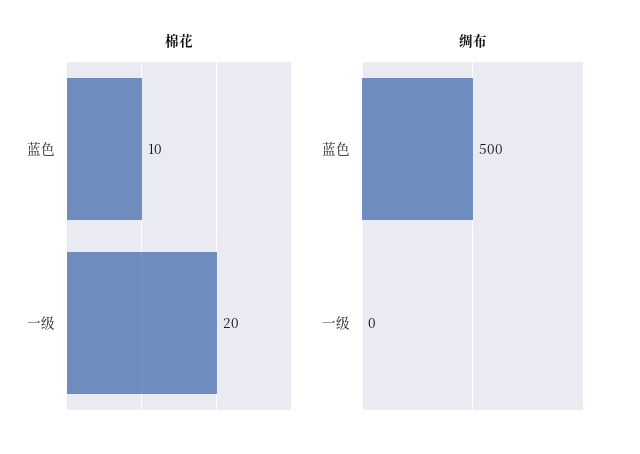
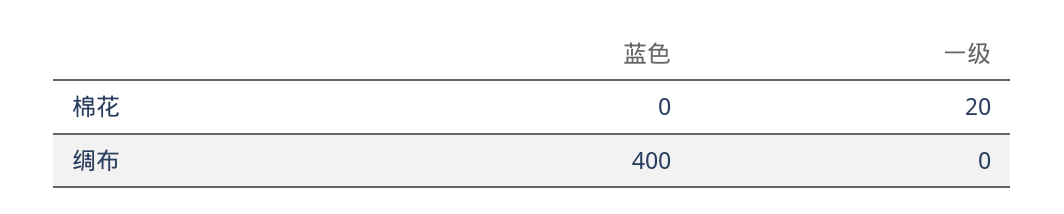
棉花, 蓝色: 10 -> 0
绸布, 蓝色: 500 -> 400

